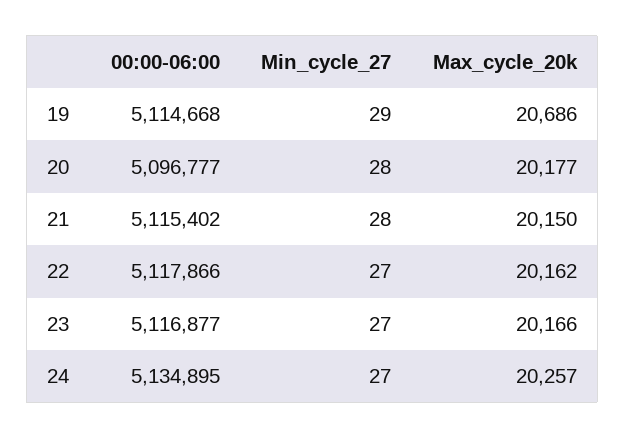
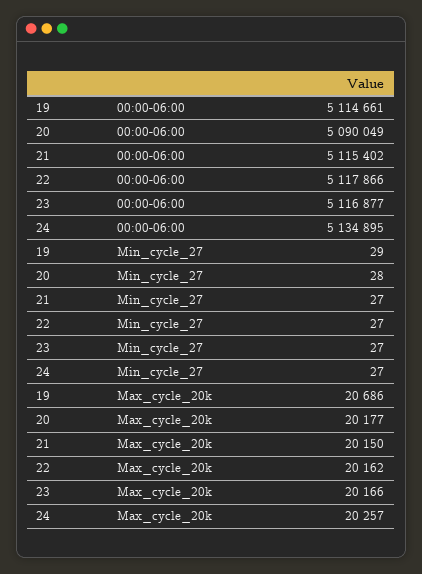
00:00-06:00, 19: 5114668 -> 5114661
00:00-06:00, 20: 5096777 -> 5090049
Min_cycle_27, 21: 28 -> 27

